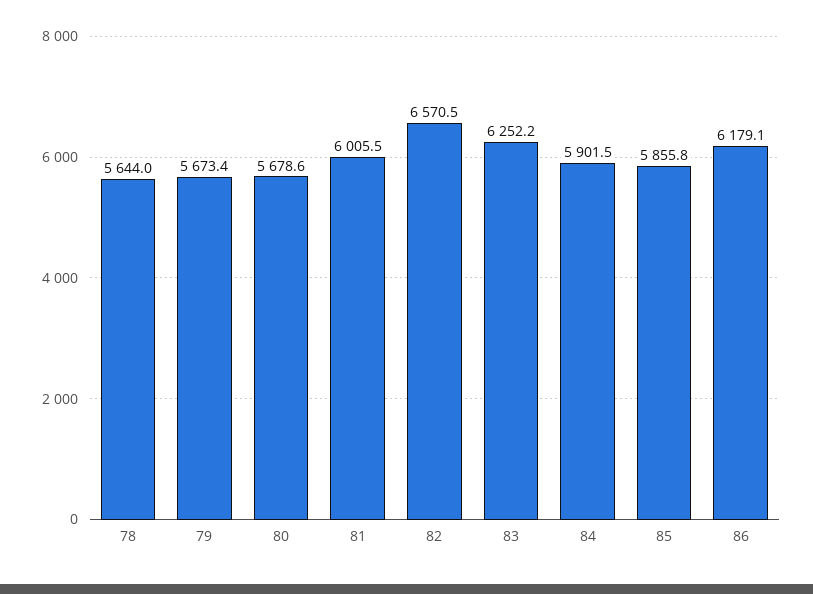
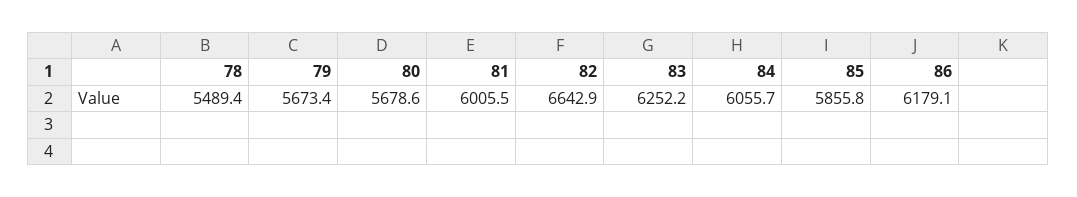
78: 5644 -> 5489.4
82: 6570.5 -> 6642.9
84: 5901.5 -> 6055.7

